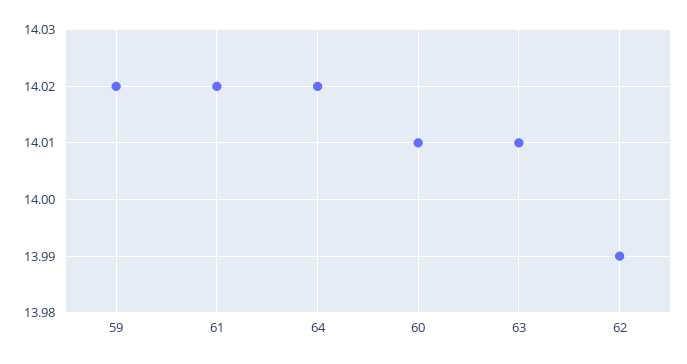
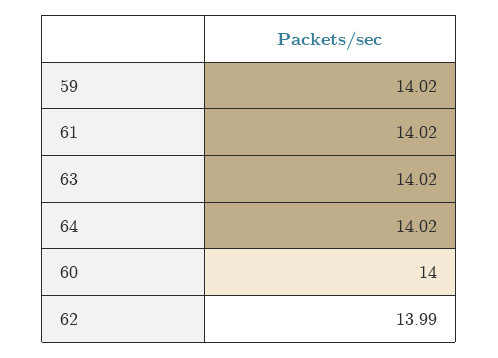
60: 14.01 -> 14
63: 14.01 -> 14.02

